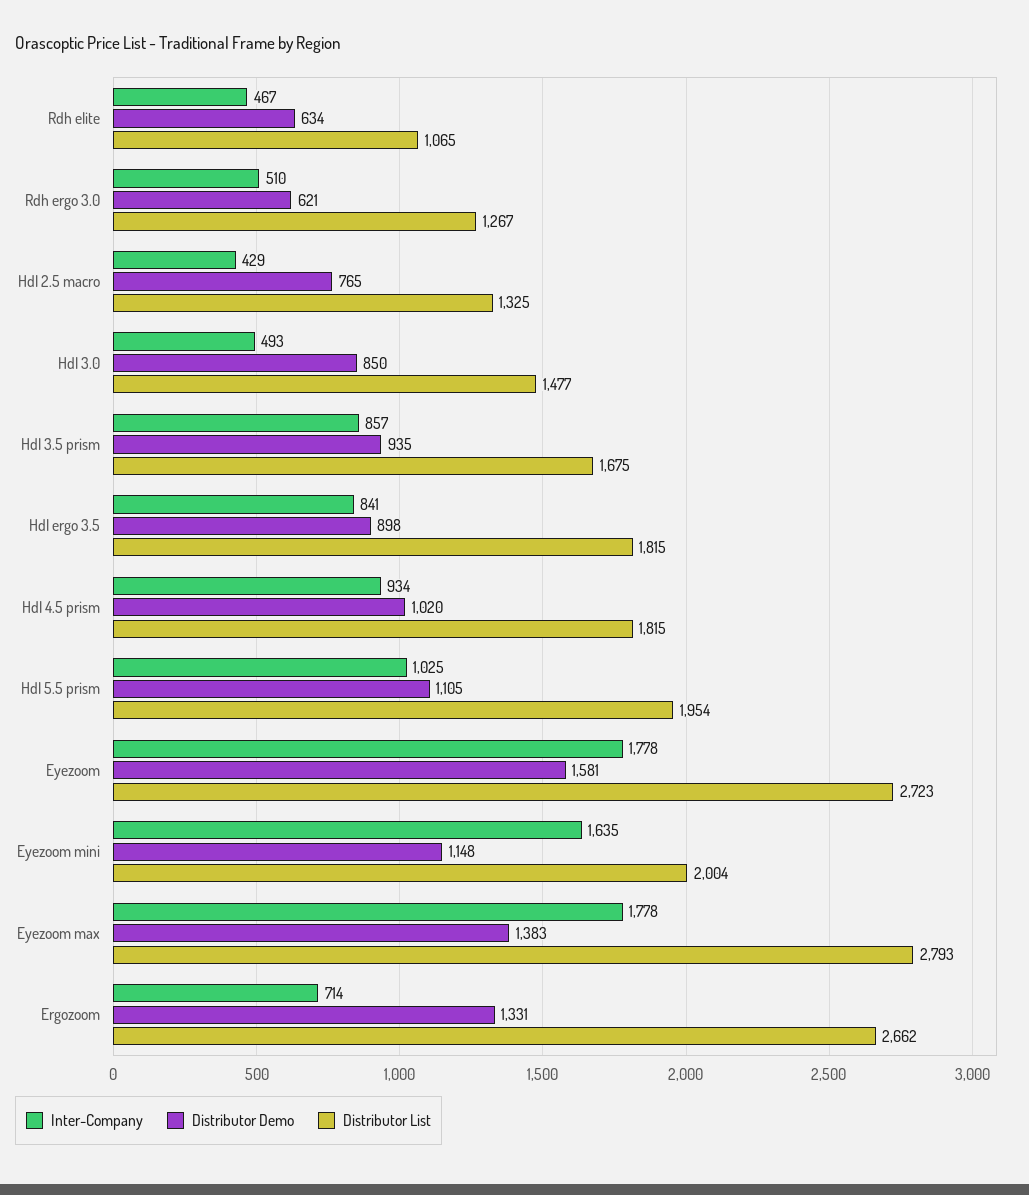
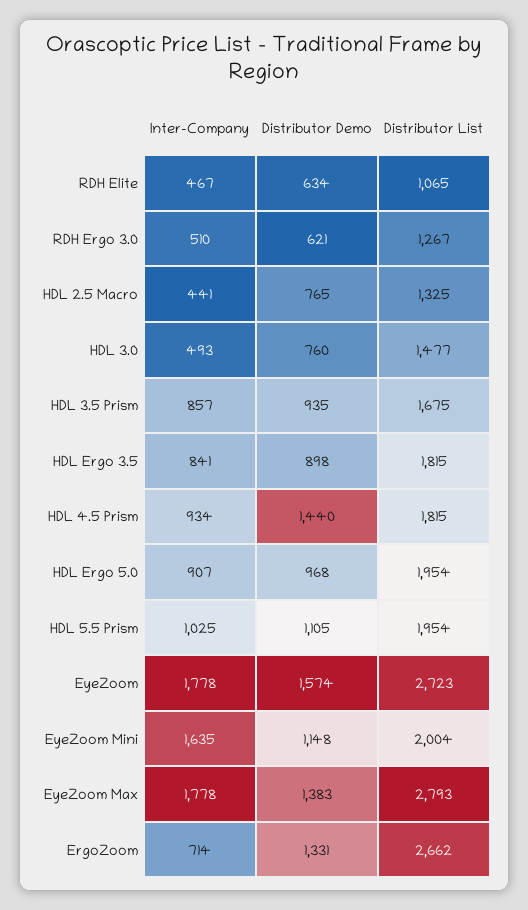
Inter-Company, Hdl 2.5 macro: 429 -> 441
Distributor Demo, Hdl 3.0: 850 -> 760
Distributor Demo, Hdl 4.5 prism: 1020 -> 1440
Distributor Demo, Eyezoom: 1581 -> 1574
Inter-Company, HDL Ergo 5.0: none -> 907
Distributor Demo, HDL Ergo 5.0: none -> 968
Distributor List, HDL Ergo 5.0: none -> 1954

